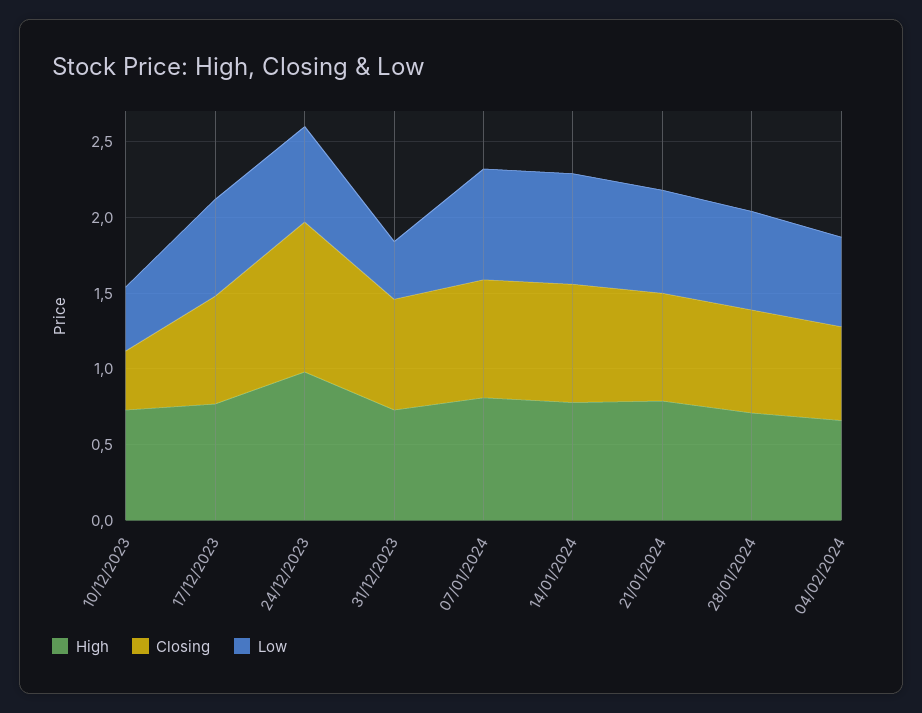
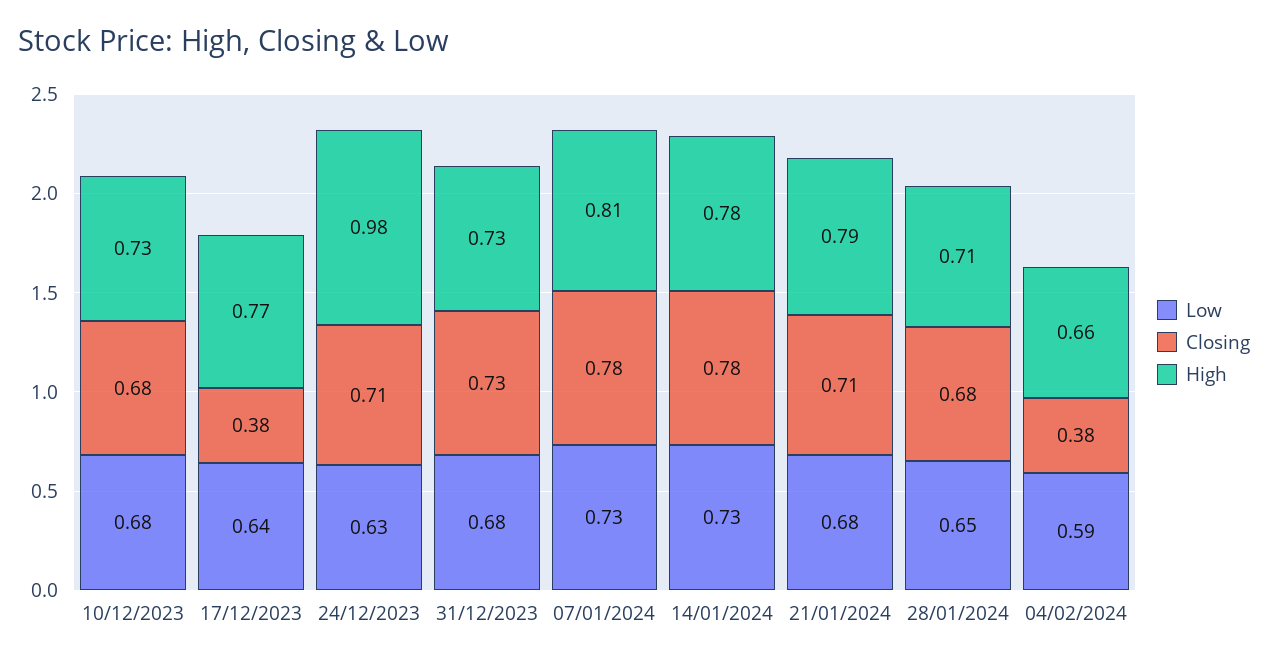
Closing, 10/12/2023: 0.4 -> 0.68
Low, 10/12/2023: 0.4 -> 0.68
Closing, 17/12/2023: 0.7 -> 0.38
Closing, 24/12/2023: 1 -> 0.71
Low, 31/12/2023: 0.4 -> 0.68
Closing, 04/02/2024: 0.6 -> 0.38

